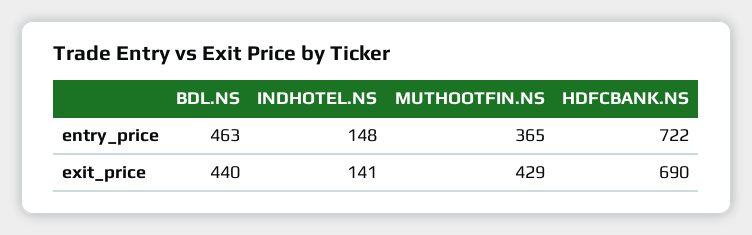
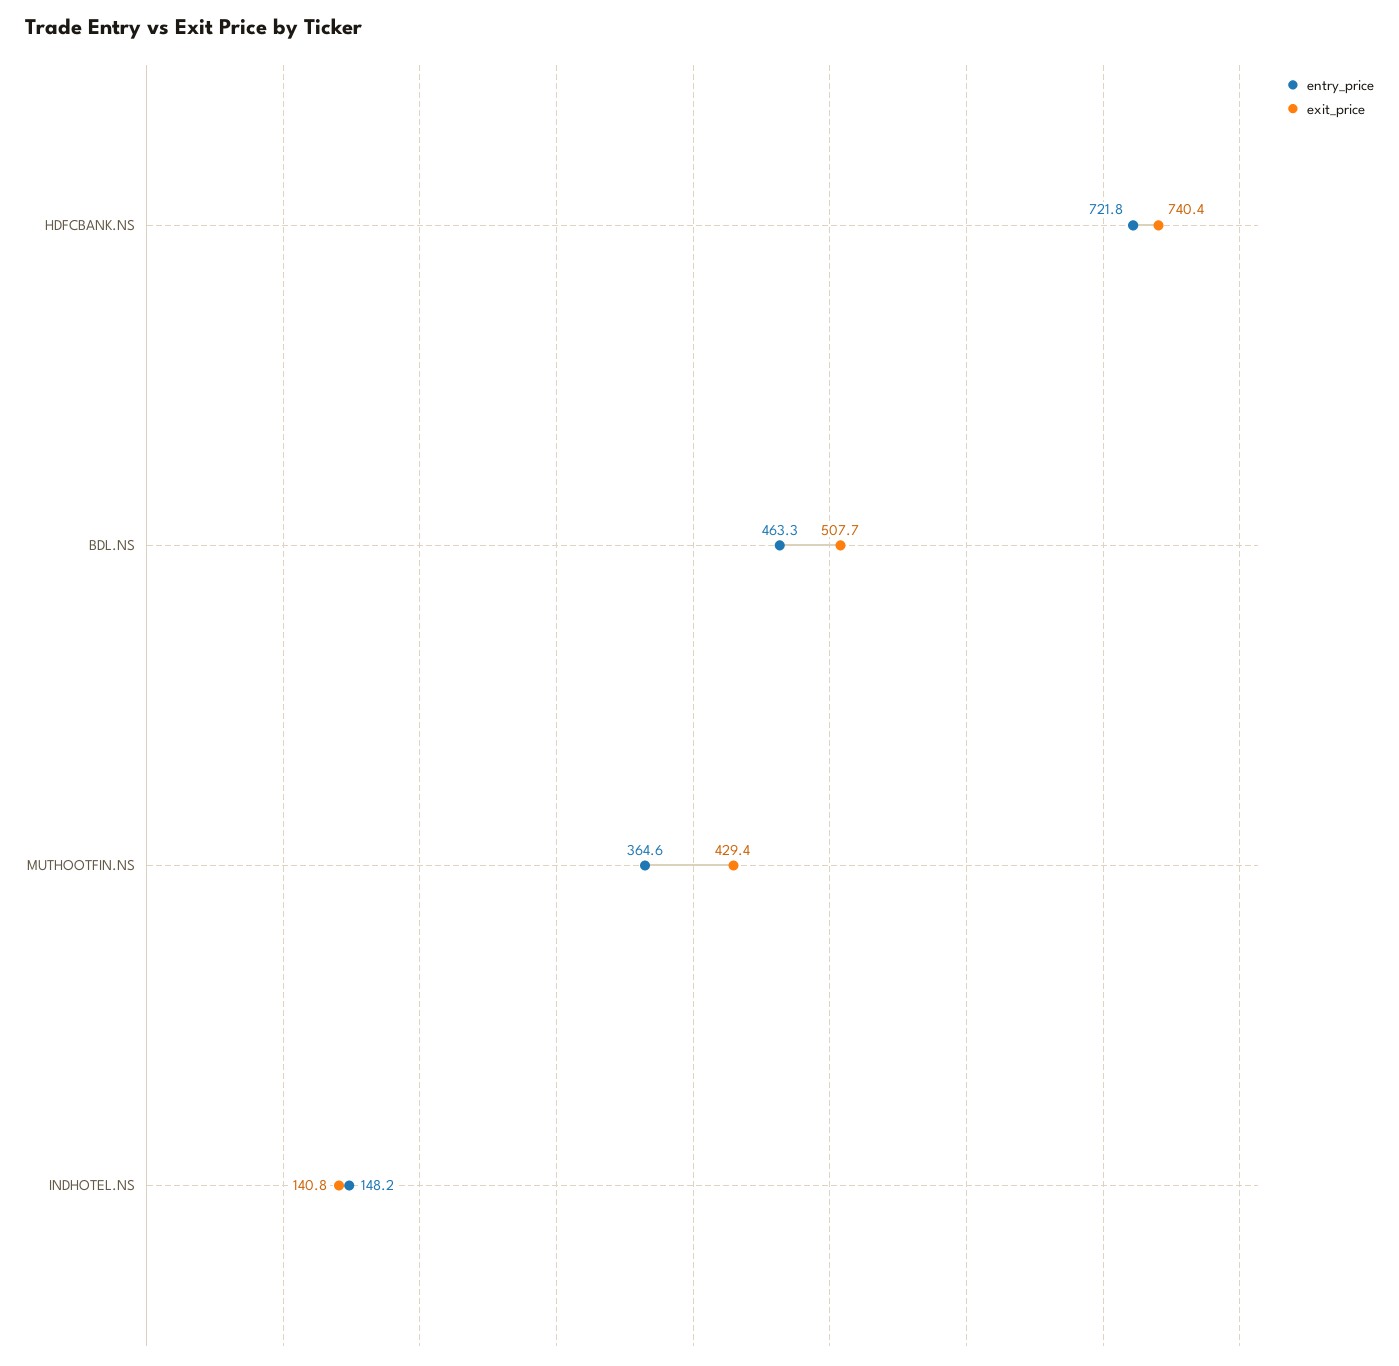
exit_price, BDL.NS: 440 -> 507.7
exit_price, HDFCBANK.NS: 690 -> 740.4

